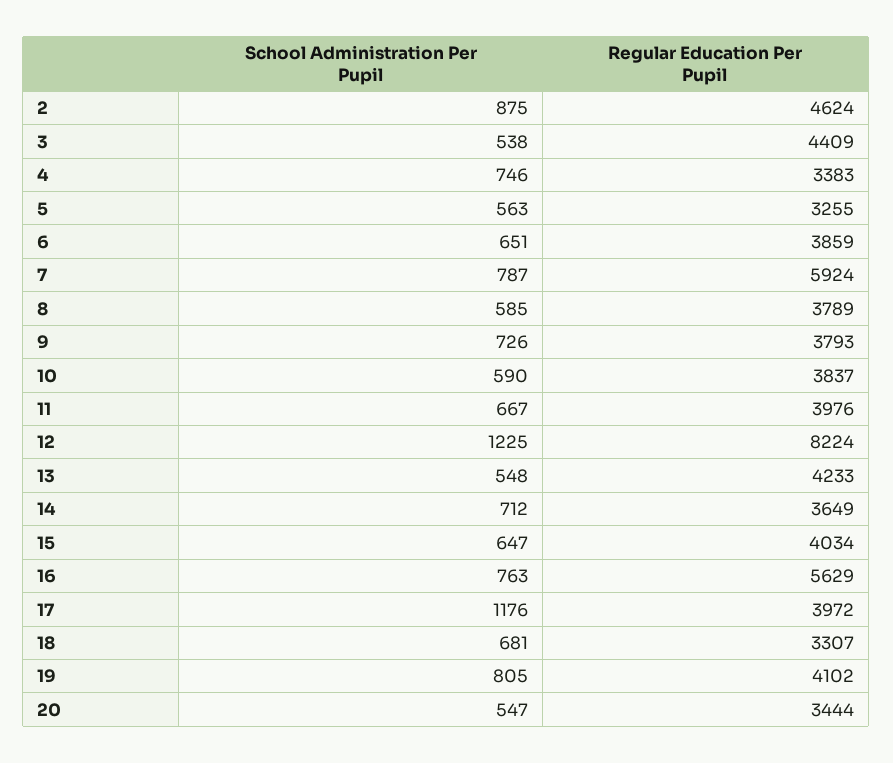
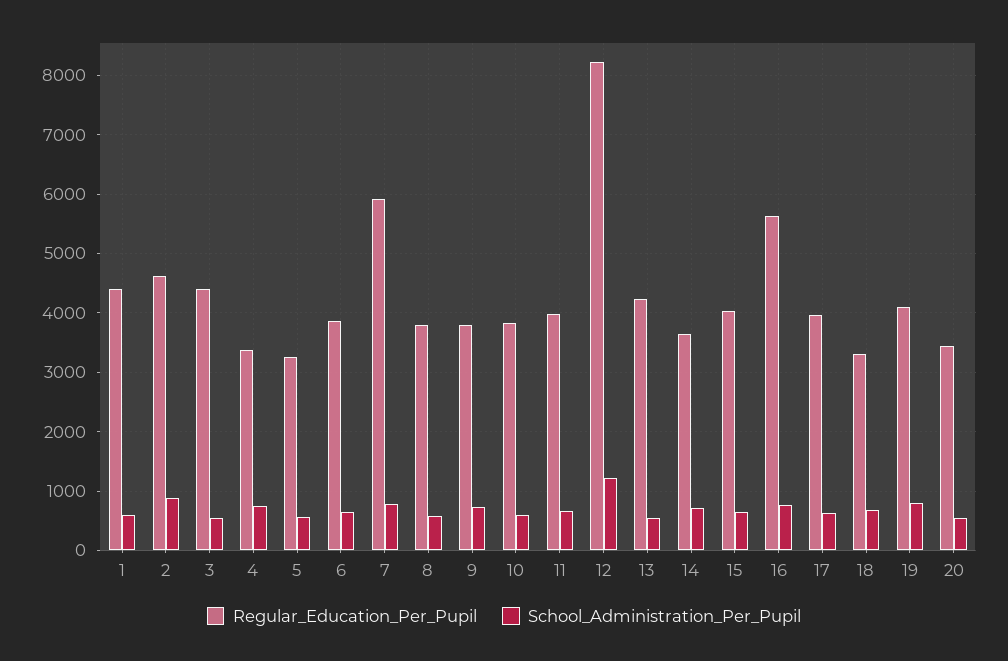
School Administration Per Pupil, 17: 1176 -> 600
Regular Education Per Pupil, 1: none -> 4400
School Administration Per Pupil, 1: none -> 600

